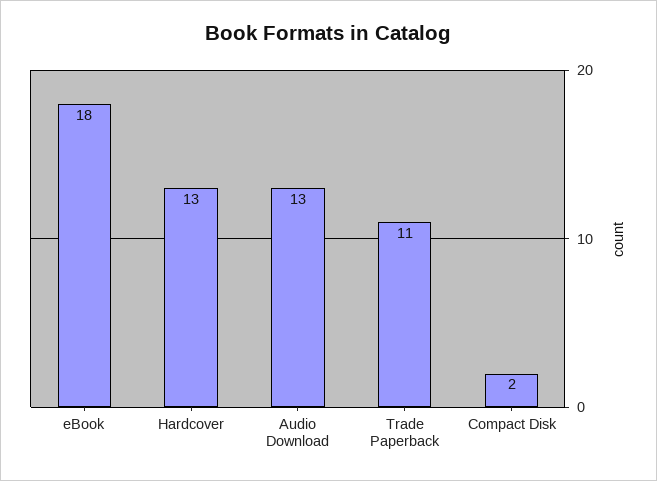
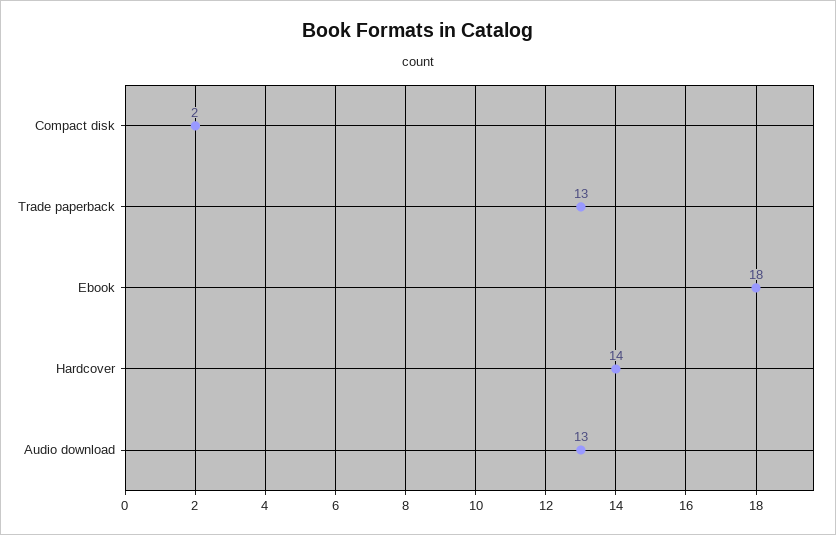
Hardcover: 13 -> 14
Trade Paperback: 11 -> 13

